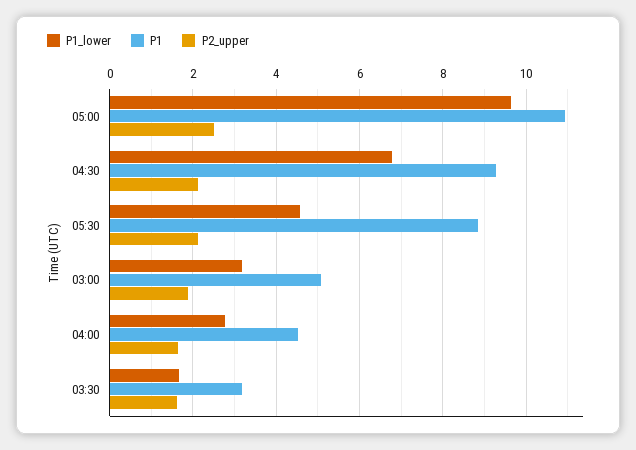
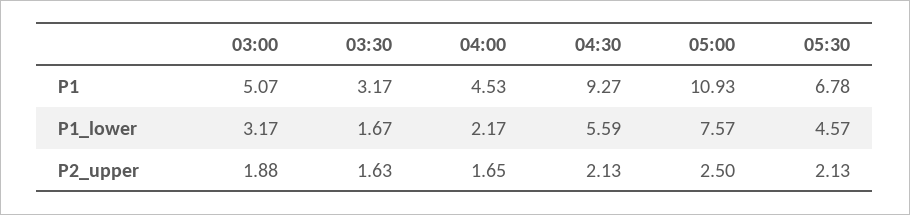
P1_lower, 05:00: 9.6 -> 7.57
P1_lower, 04:30: 6.8 -> 5.59
P1, 05:30: 8.8 -> 6.78
P1_lower, 04:00: 2.8 -> 2.17

